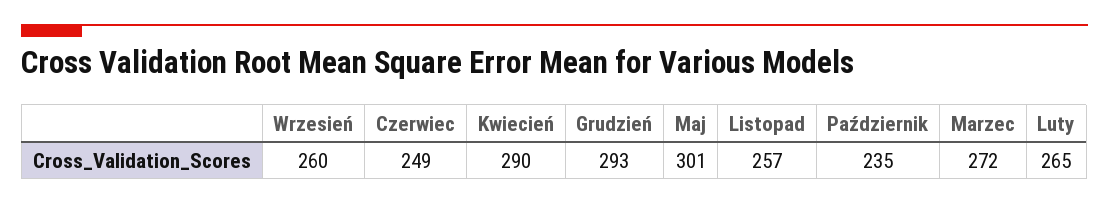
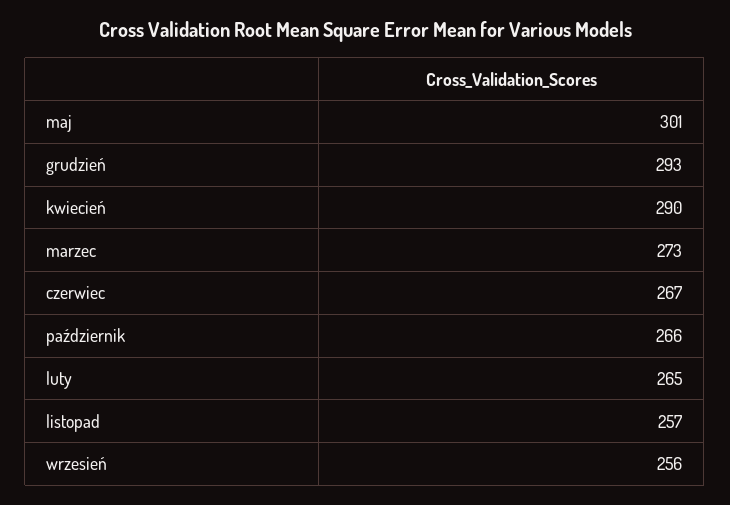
Wrzesień: 260 -> 256
Czerwiec: 249 -> 267
Październik: 235 -> 266
Marzec: 272 -> 273

